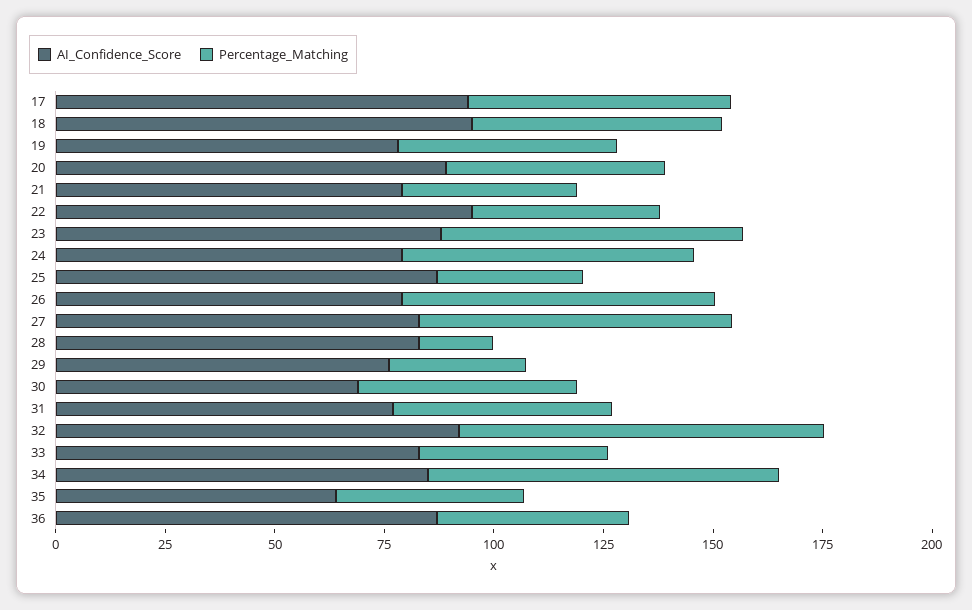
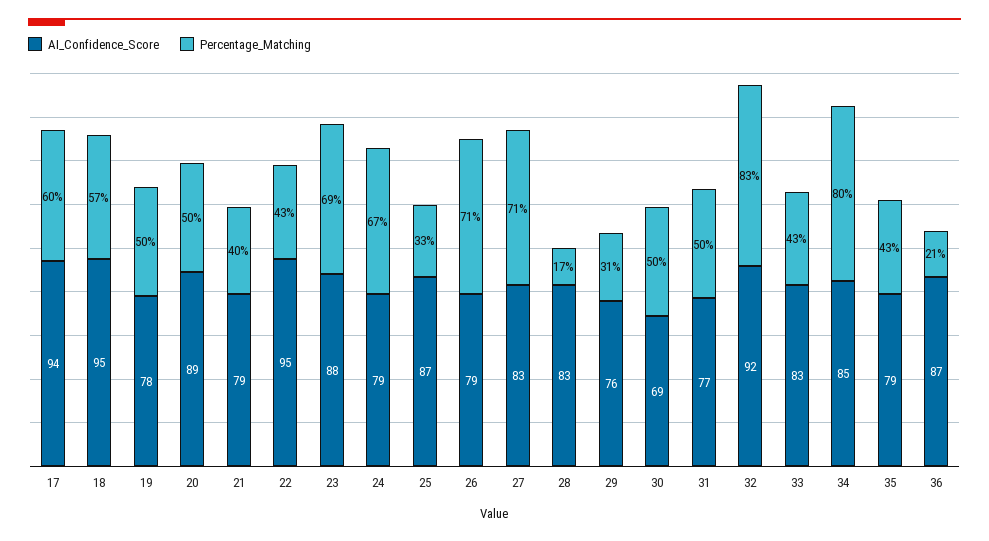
AI_Confidence_Score, 35: 65 -> 79
Percentage_Matching, 36: 45 -> 21

